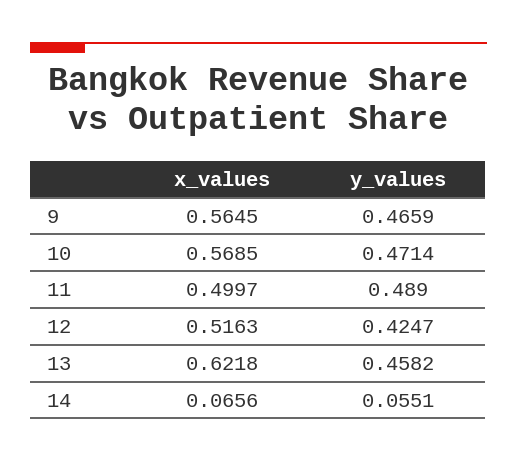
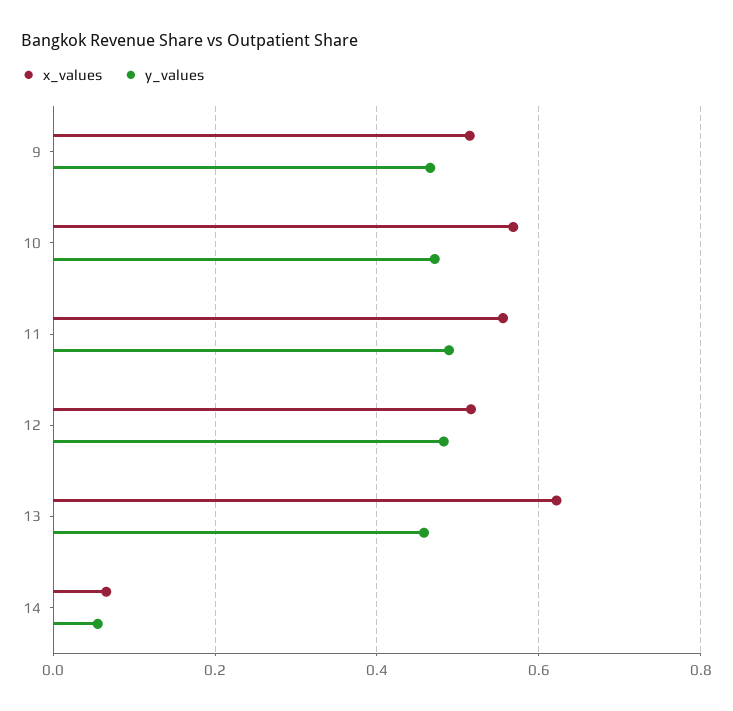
x_values, 9: 0.5645 -> 0.52
x_values, 11: 0.4997 -> 0.56
y_values, 12: 0.4247 -> 0.48

